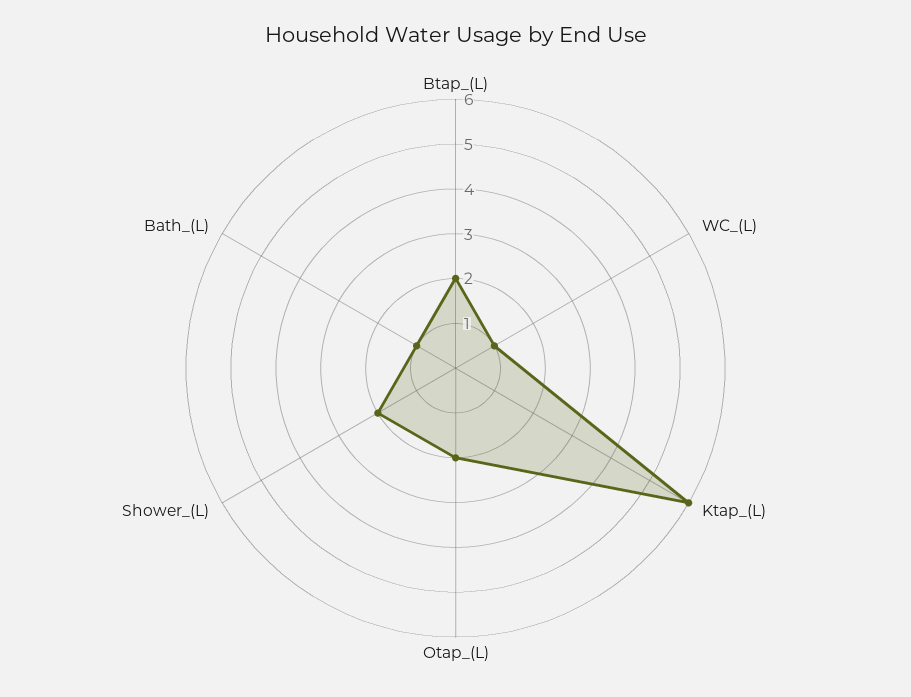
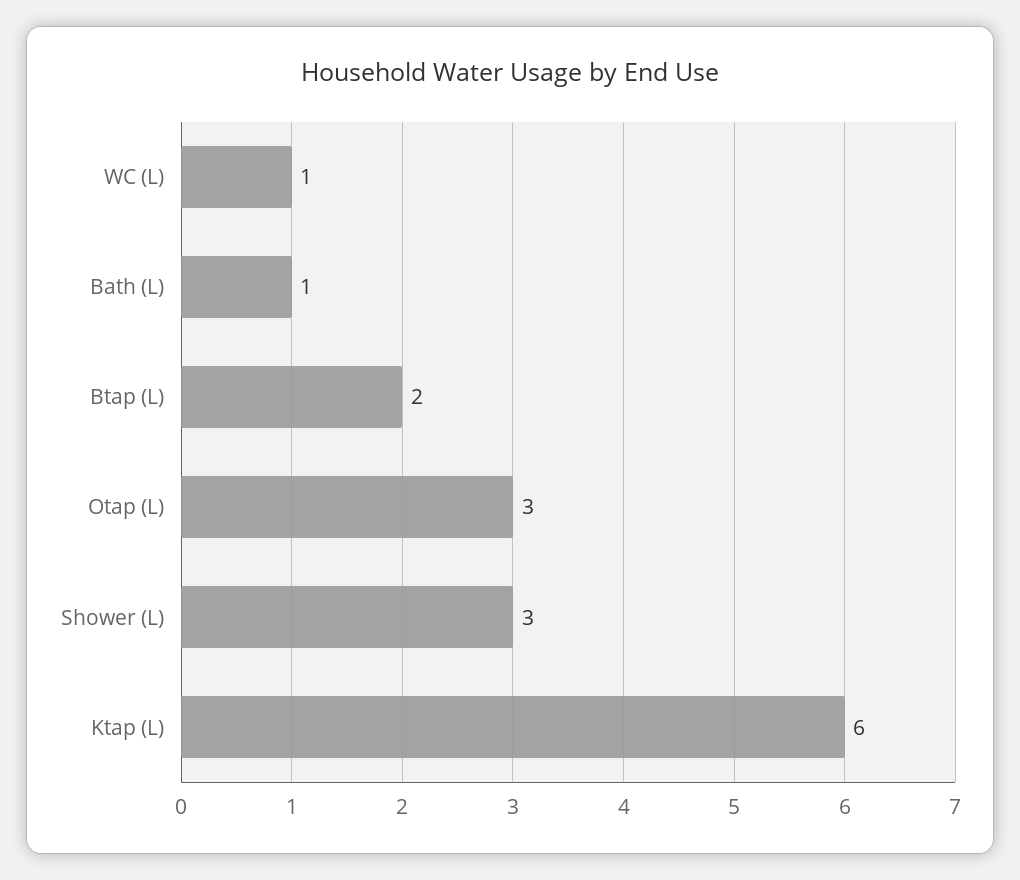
Otap_(L): 2 -> 3
Shower_(L): 2 -> 3

